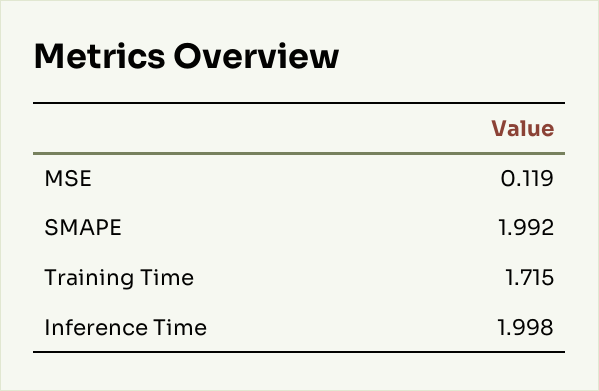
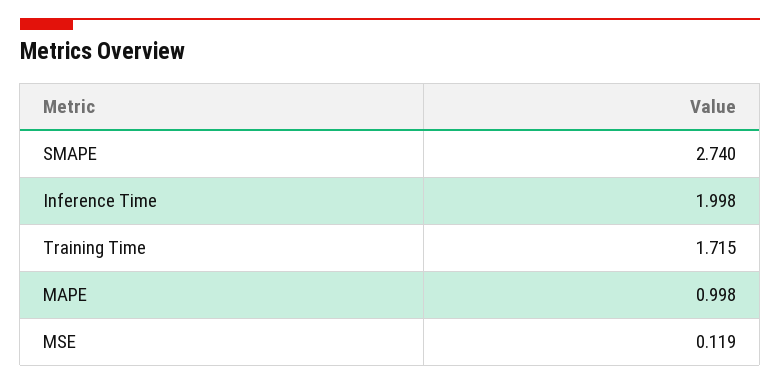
SMAPE: 1.992 -> 2.74
MAPE: none -> 0.998

